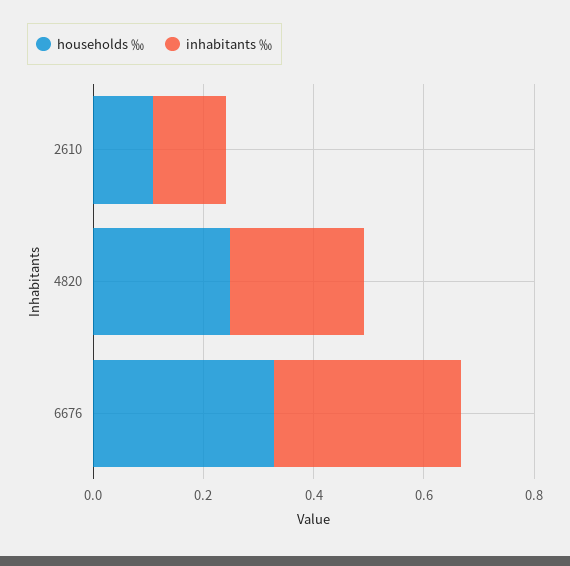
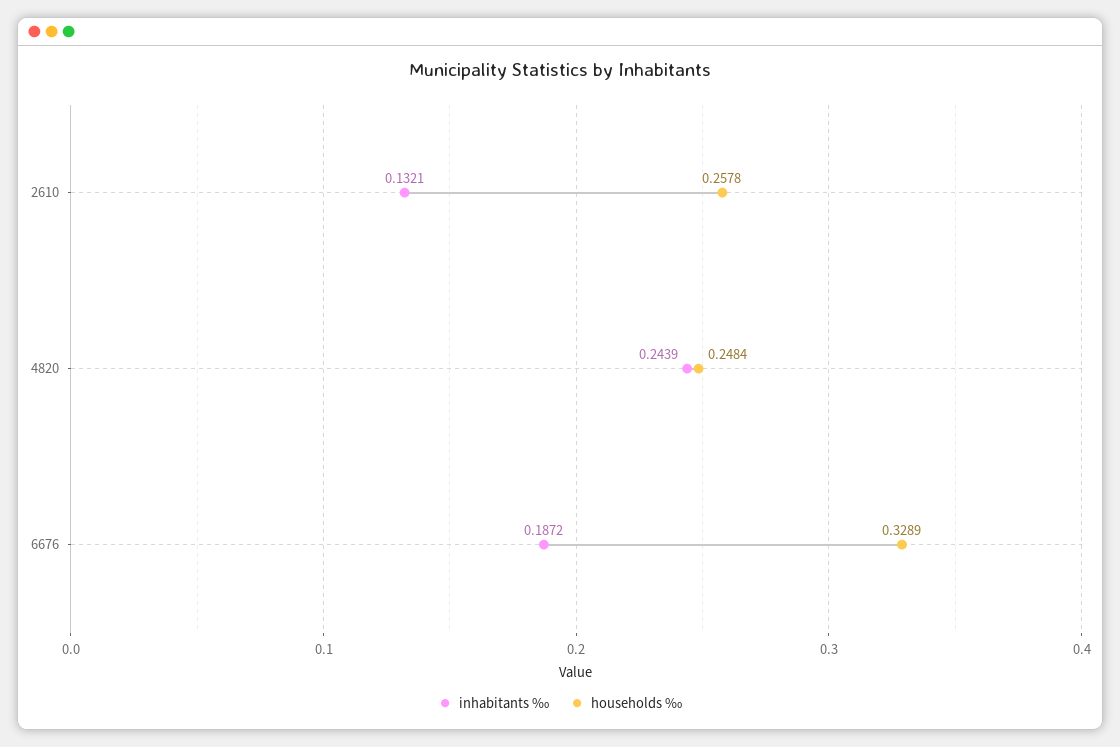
households ‰, 2610: 0.1 -> 0.2578
inhabitants ‰, 6676: 0.35 -> 0.1872

